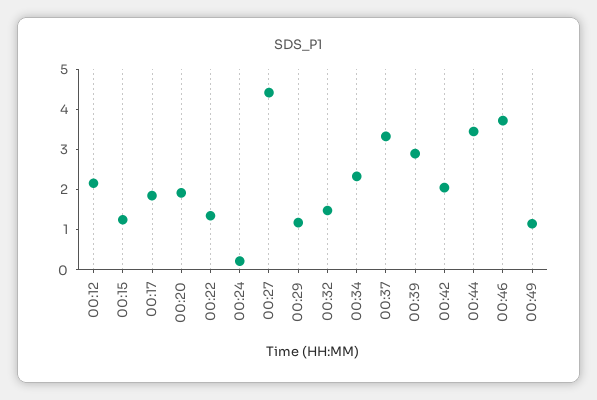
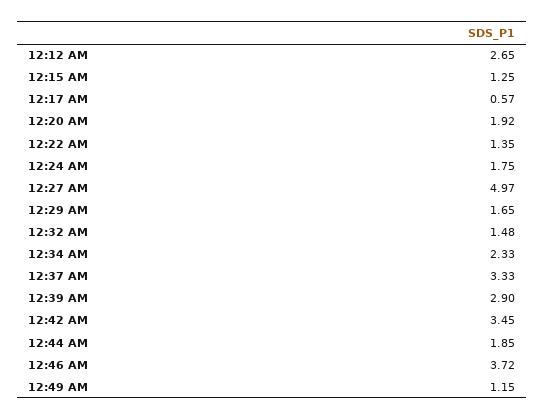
00:12: 2.2 -> 2.65
00:17: 1.8 -> 0.57
00:24: 0.2 -> 1.75
00:27: 4.4 -> 4.97
00:29: 1.2 -> 1.65
00:42: 2 -> 3.45
00:44: 3.4 -> 1.85

